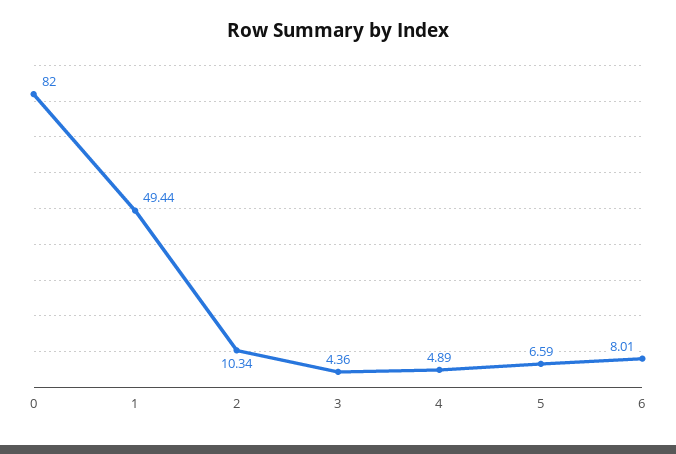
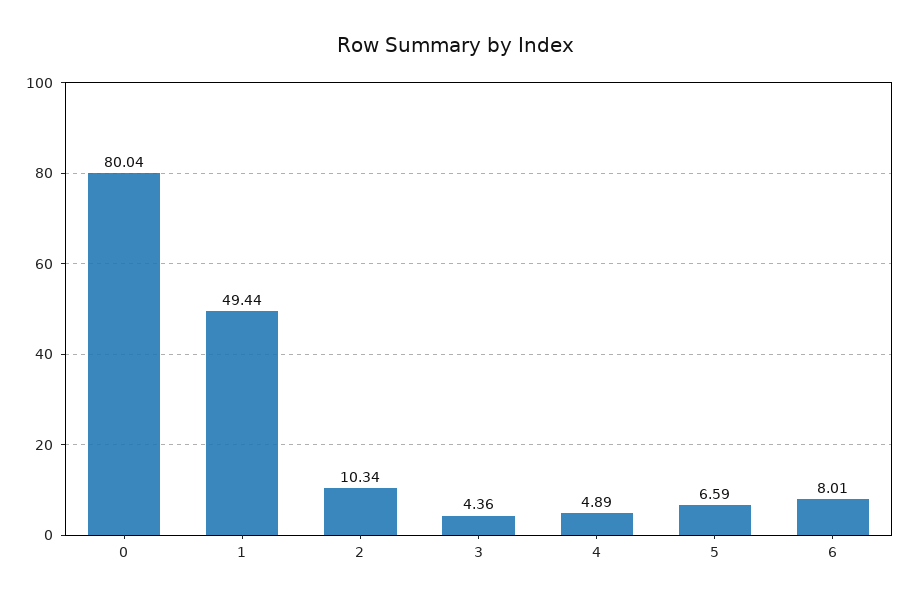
0: 82 -> 80.04

